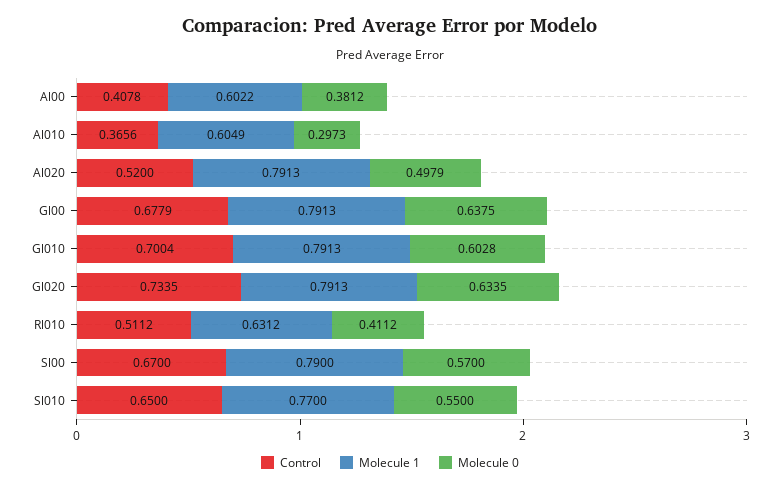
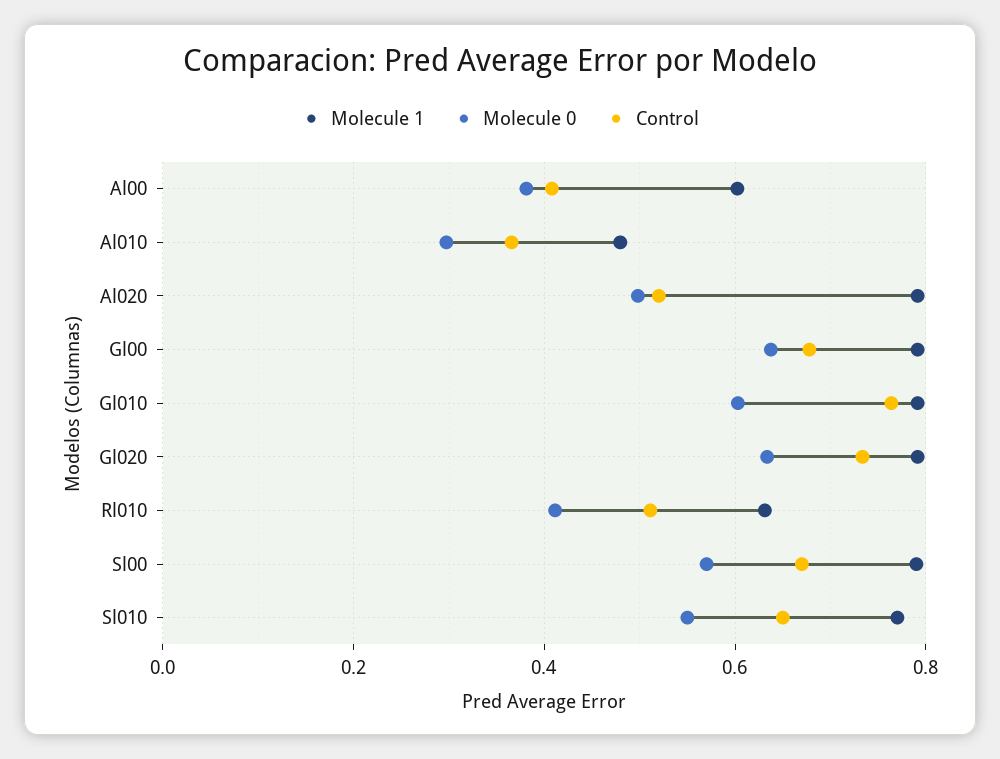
Molecule 1, Al010: 0.6049 -> 0.48
Control, Gl010: 0.7004 -> 0.76

